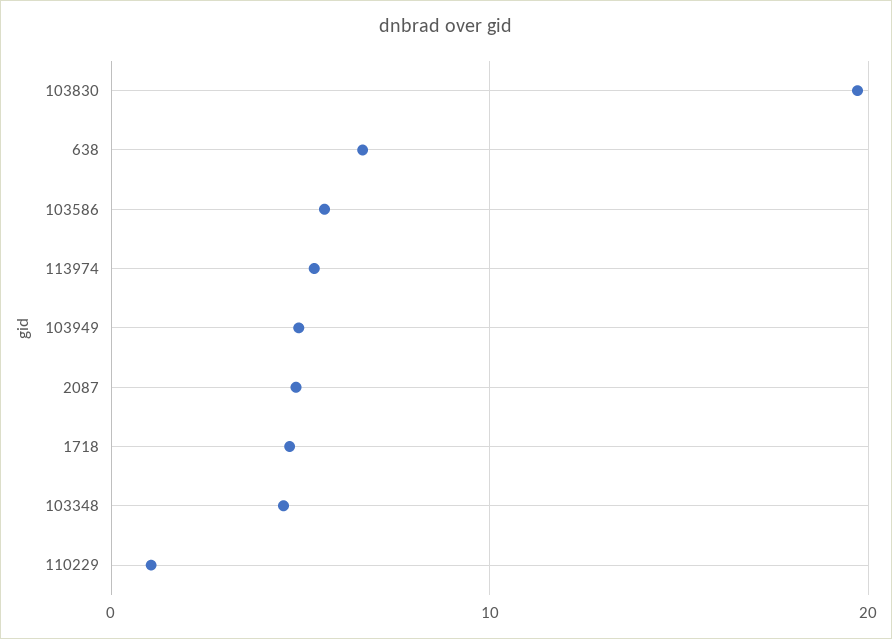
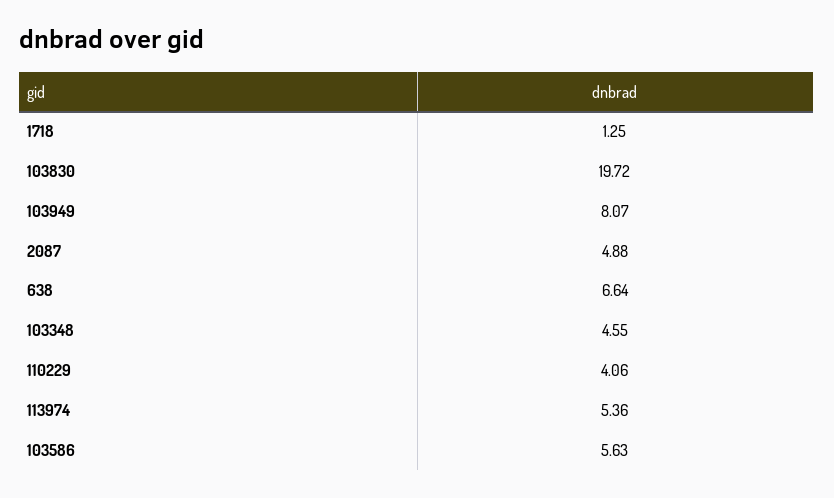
103949: 5 -> 8.07
1718: 5 -> 1.25
110229: 1 -> 4.06

